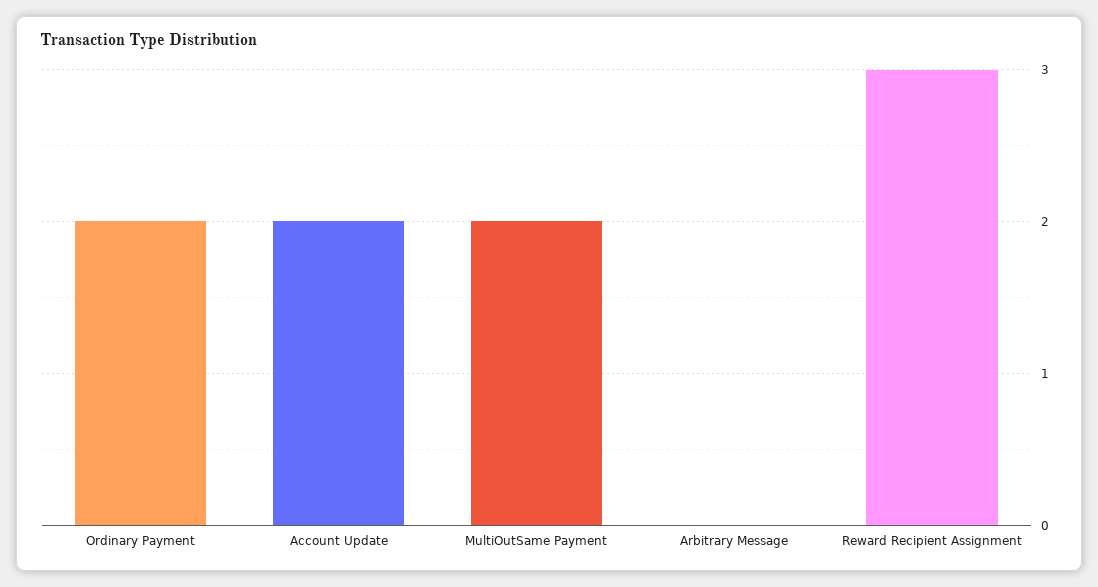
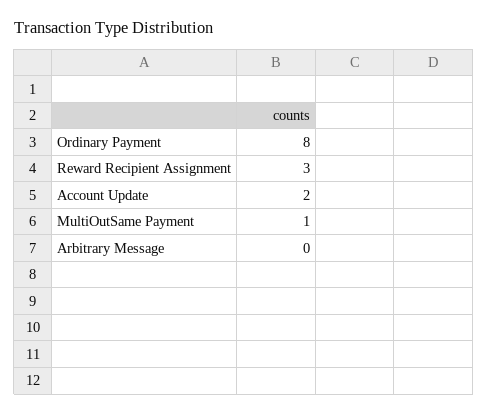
Ordinary Payment: 2 -> 8
MultiOutSame Payment: 2 -> 1

